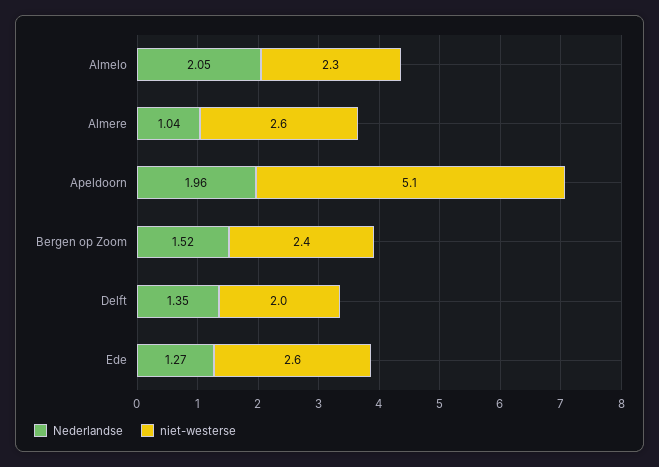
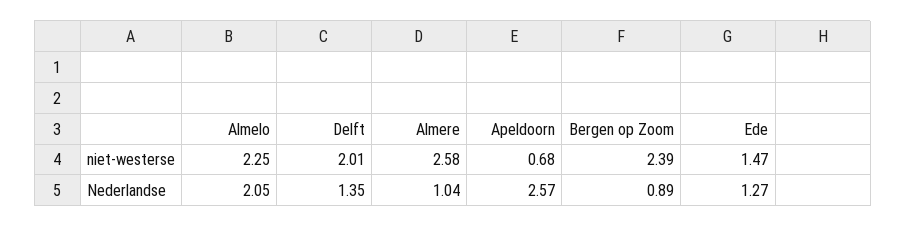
Nederlandse, Apeldoorn: 1.96 -> 2.57
niet-westerse, Apeldoorn: 5.1 -> 0.68
Nederlandse, Bergen op Zoom: 1.52 -> 0.89
niet-westerse, Ede: 2.6 -> 1.47

